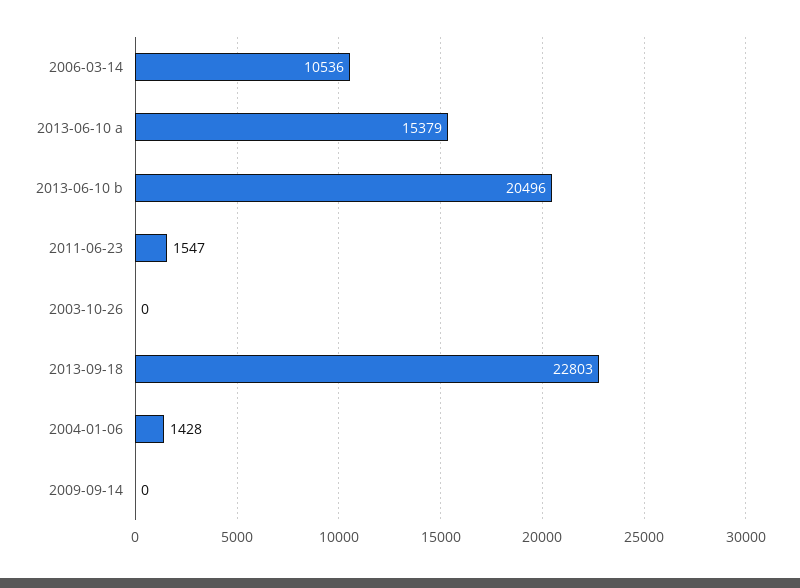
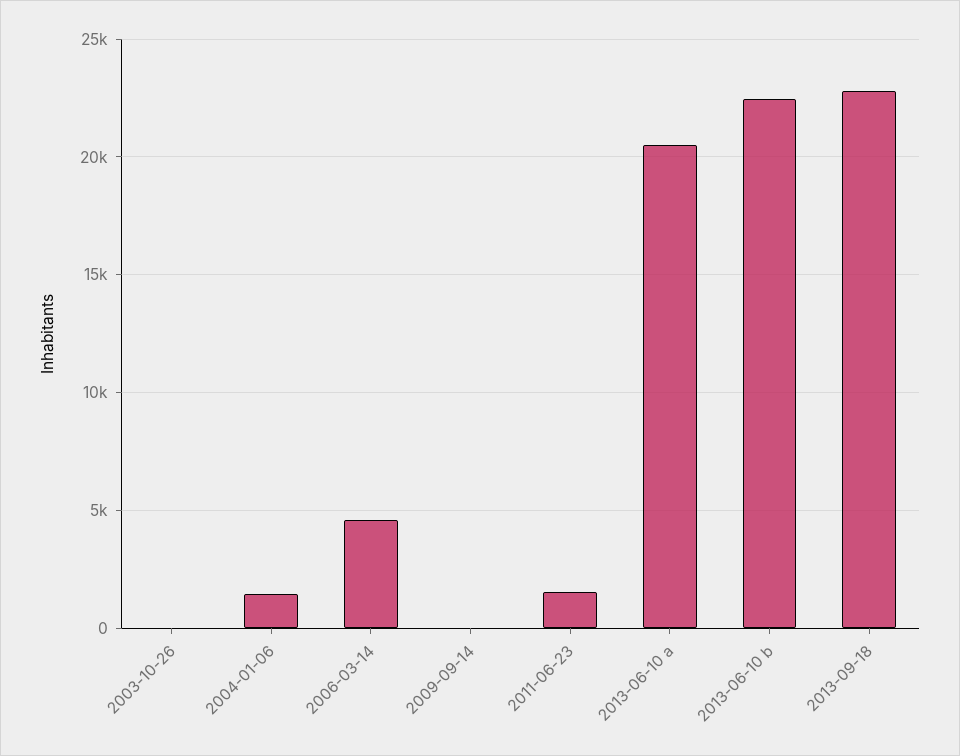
2006-03-14: 10536 -> 4500
2013-06-10 a: 15379 -> 20500
2013-06-10 b: 20496 -> 22500

